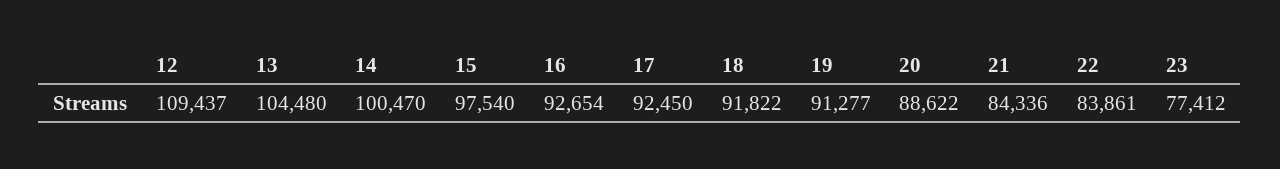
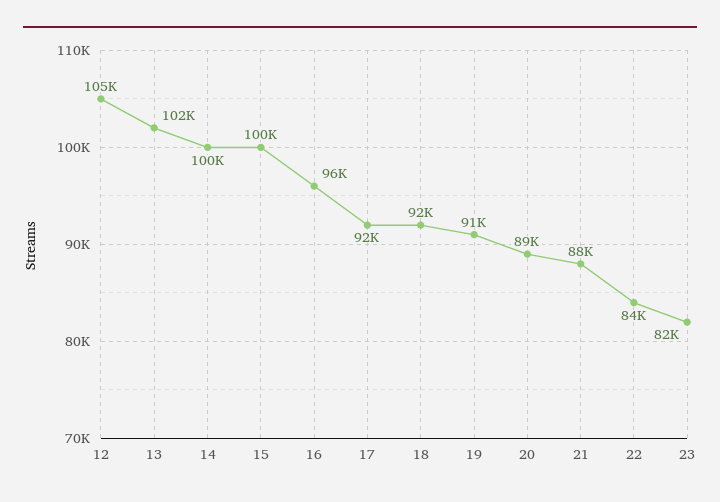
12: 109437 -> 105000
13: 104480 -> 102000
15: 97540 -> 100000
16: 92654 -> 96000
21: 84336 -> 88000
23: 77412 -> 82000

